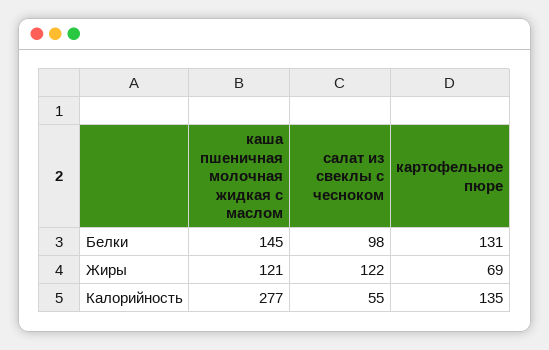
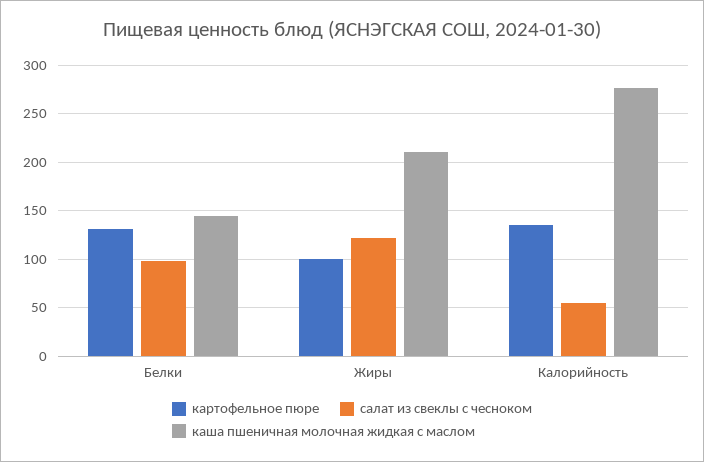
каша пшеничная молочная жидкая с маслом, Жиры: 121 -> 210
картофельное пюре, Жиры: 69 -> 100

